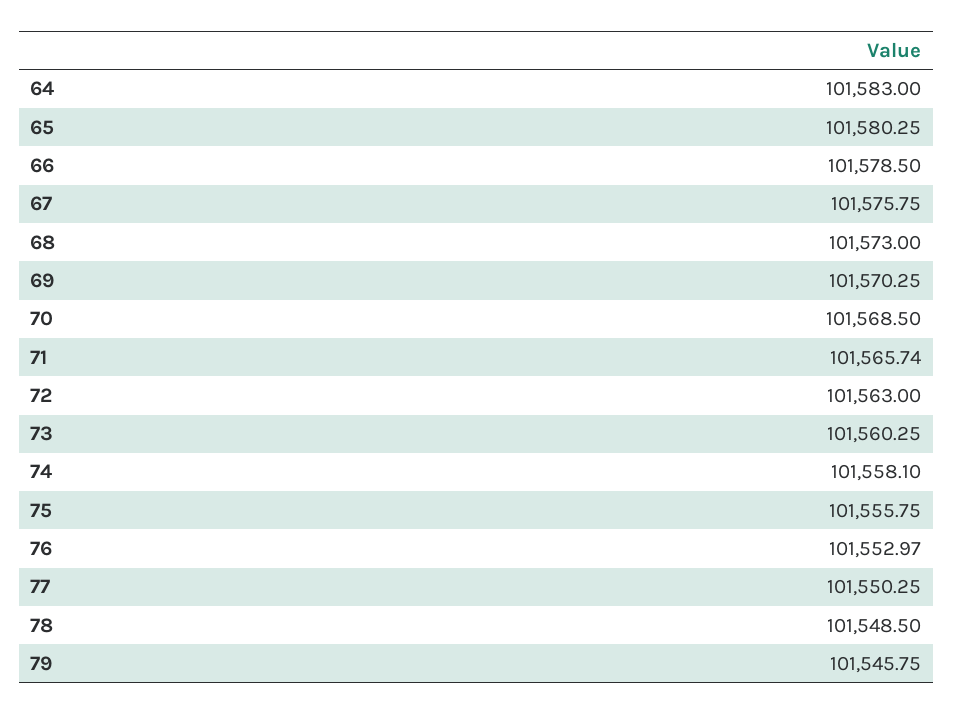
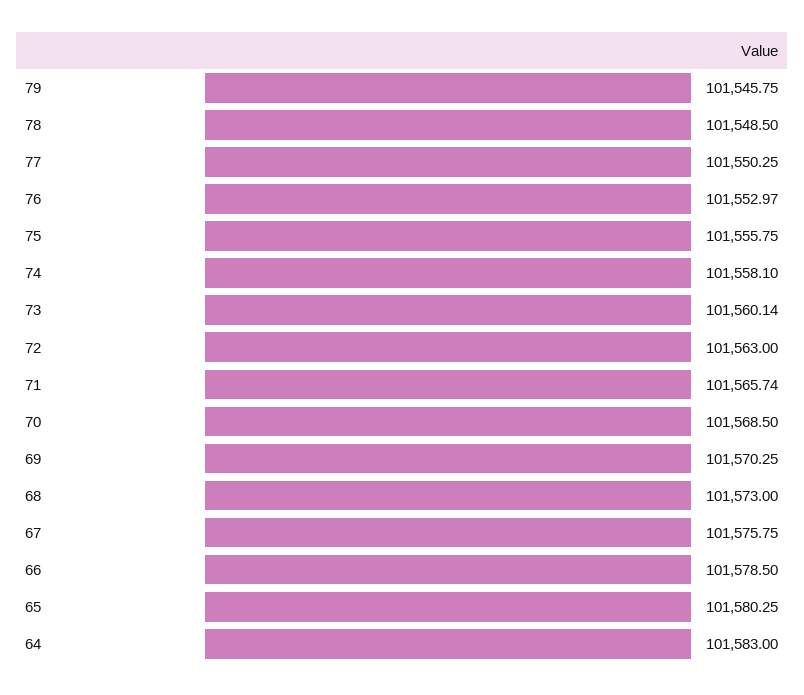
73: 101560.25 -> 101560.14

